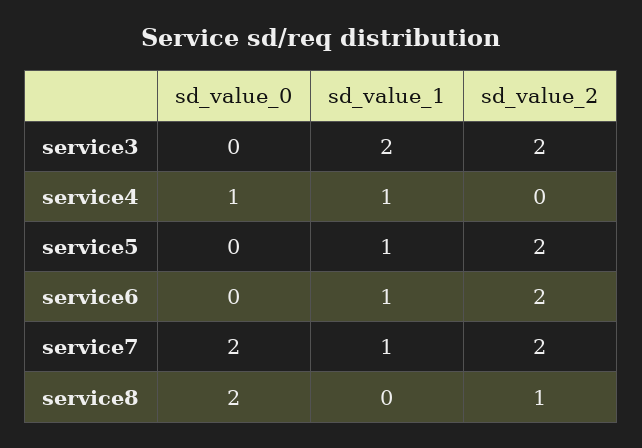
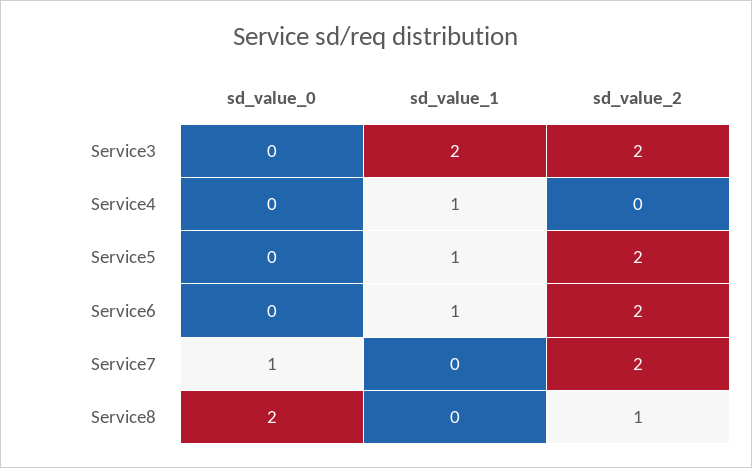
sd_value_0, service4: 1 -> 0
sd_value_0, service7: 2 -> 1
sd_value_1, service7: 1 -> 0

